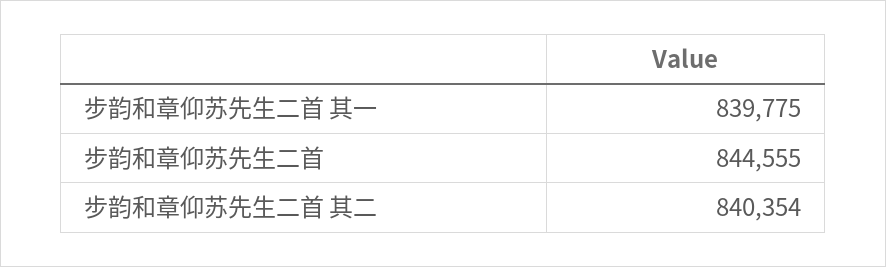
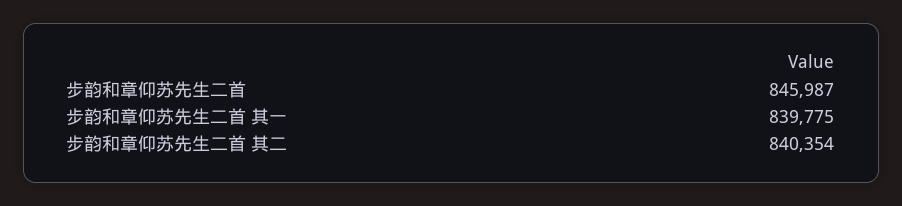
步韵和章仰苏先生二首: 844555 -> 845987

